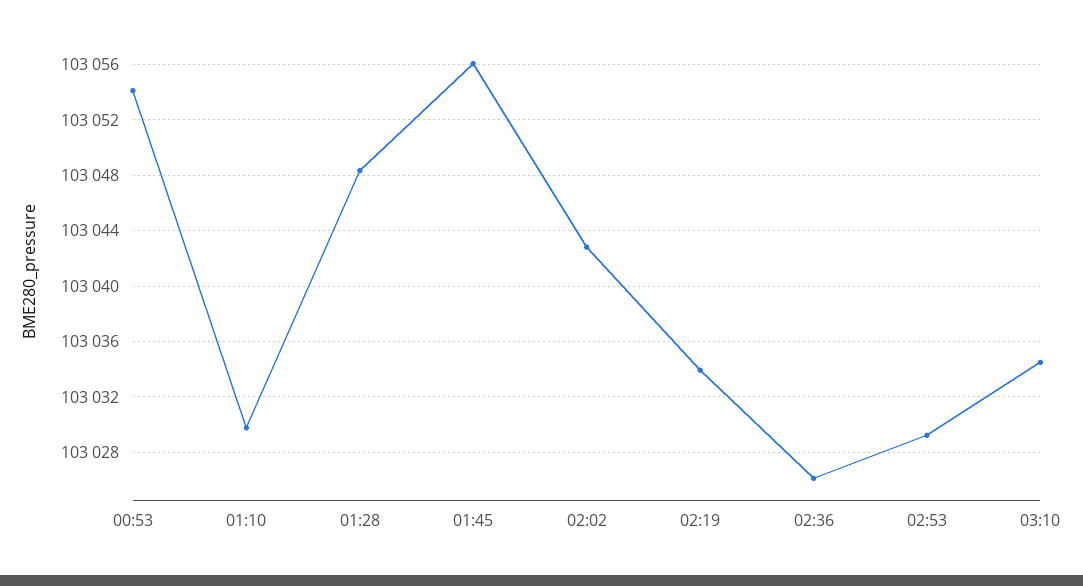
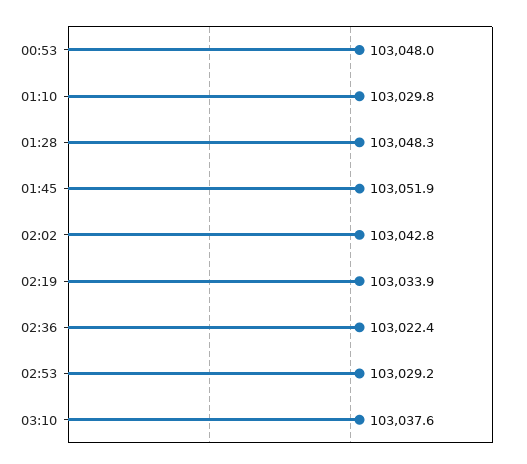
00:53: 103054 -> 103048
01:45: 103056 -> 103051.9
02:36: 103026 -> 103022.4
03:10: 103034.5 -> 103037.6

